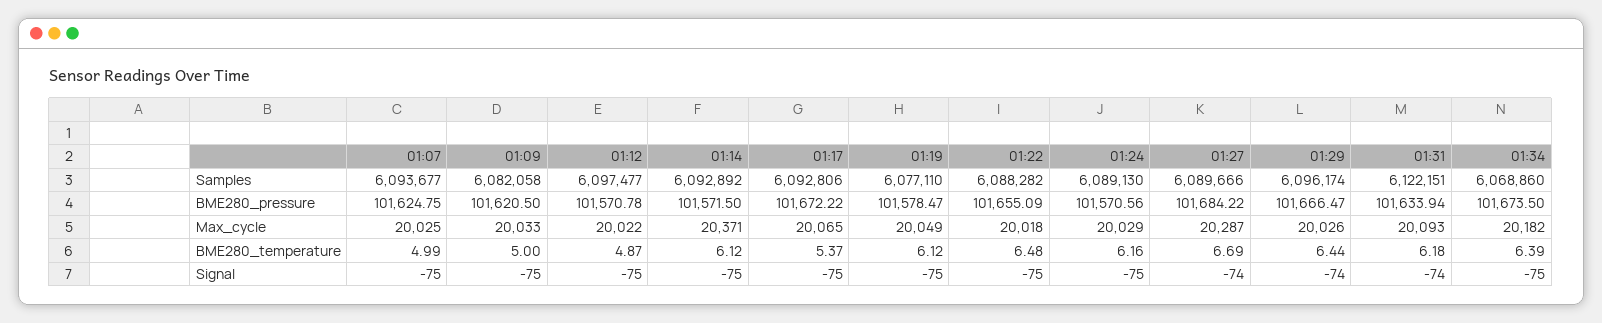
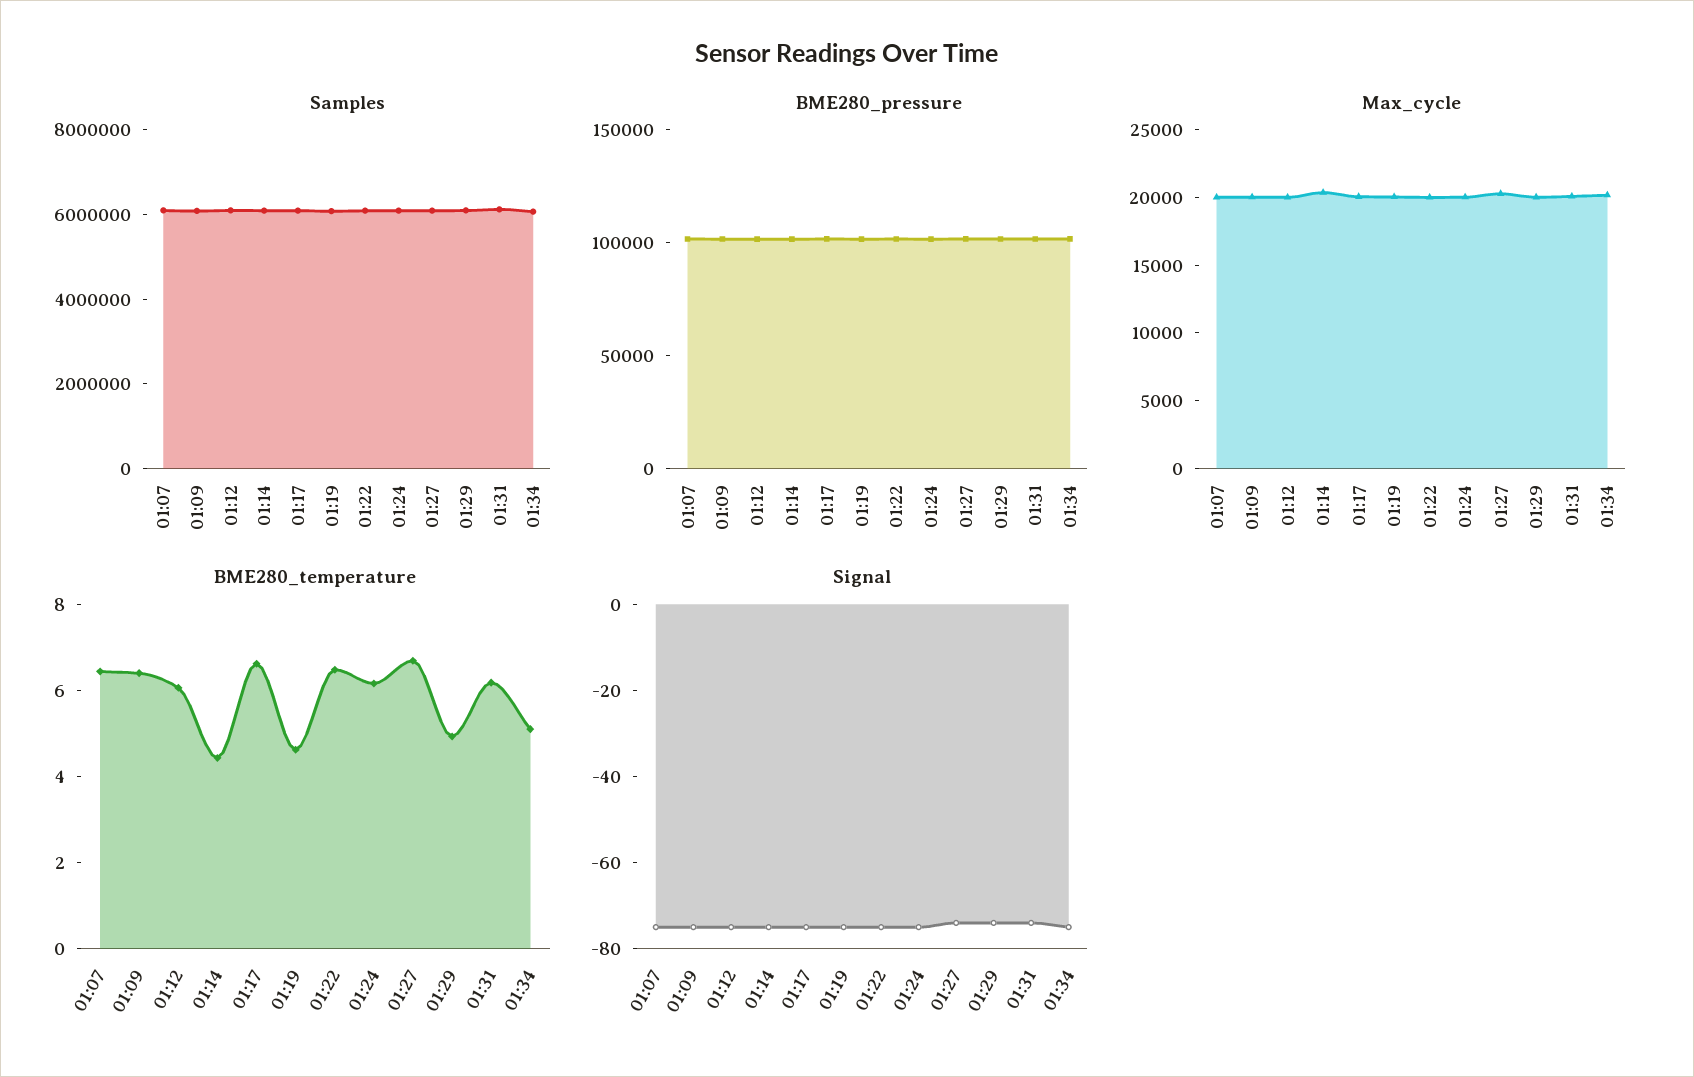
BME280_temperature, 01:07: 4.99 -> 6.5
BME280_temperature, 01:09: 5 -> 6.5
BME280_temperature, 01:12: 4.87 -> 6
BME280_temperature, 01:14: 6.12 -> 4.5
BME280_temperature, 01:17: 5.37 -> 6.5
BME280_temperature, 01:19: 6.12 -> 4.5
BME280_temperature, 01:29: 6.44 -> 5
BME280_temperature, 01:34: 6.39 -> 5

